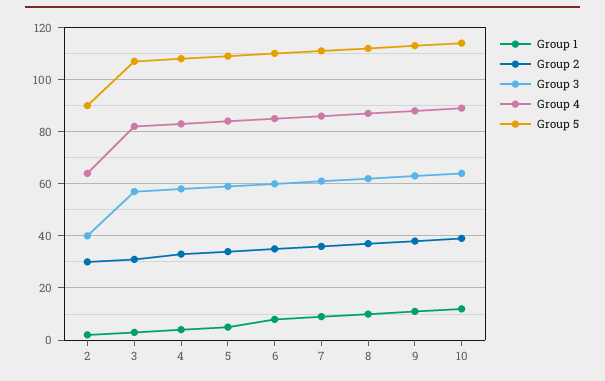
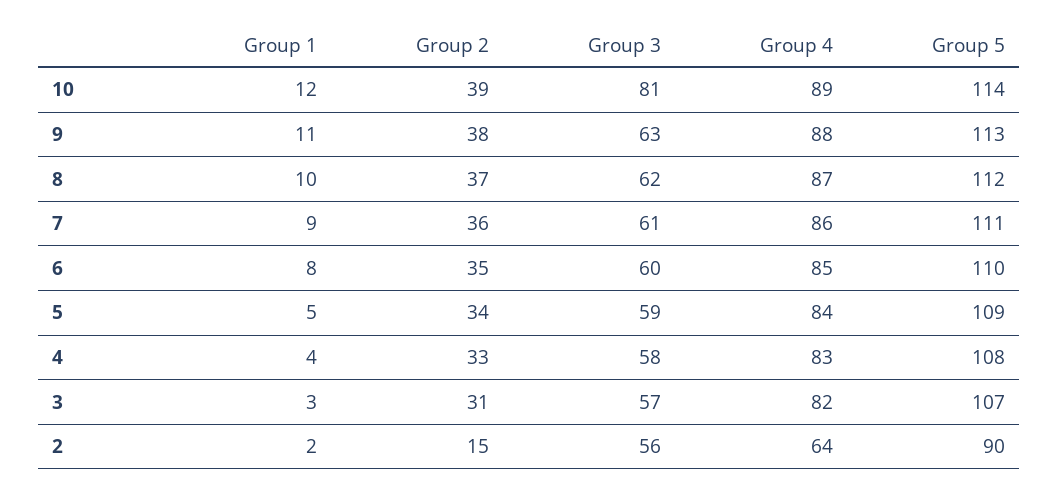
Group 2, 2: 30 -> 15
Group 3, 2: 40 -> 56
Group 3, 10: 65 -> 81

